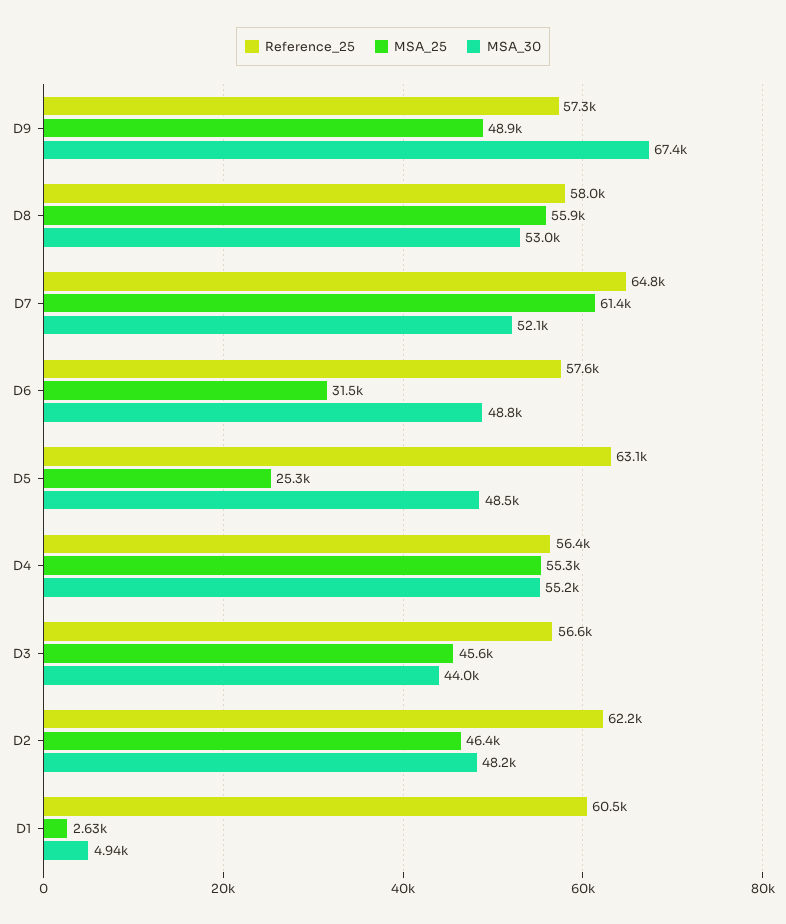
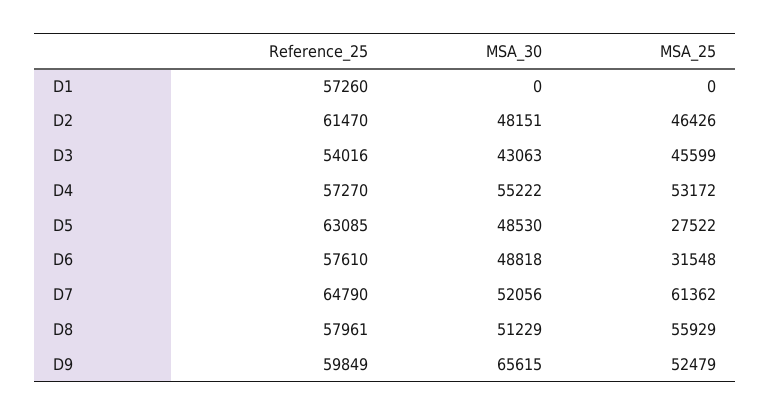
Reference_25, D9: 57300 -> 59849
MSA_25, D9: 48900 -> 52479
MSA_30, D9: 67400 -> 65615
MSA_30, D8: 53000 -> 51229
MSA_25, D5: 25300 -> 27522
Reference_25, D4: 56400 -> 57270
MSA_25, D4: 55300 -> 53172
Reference_25, D3: 56600 -> 54016
MSA_30, D3: 44000 -> 43063
Reference_25, D2: 62200 -> 61470
Reference_25, D1: 60500 -> 57260
MSA_25, D1: 2630 -> 0
MSA_30, D1: 4940 -> 0

